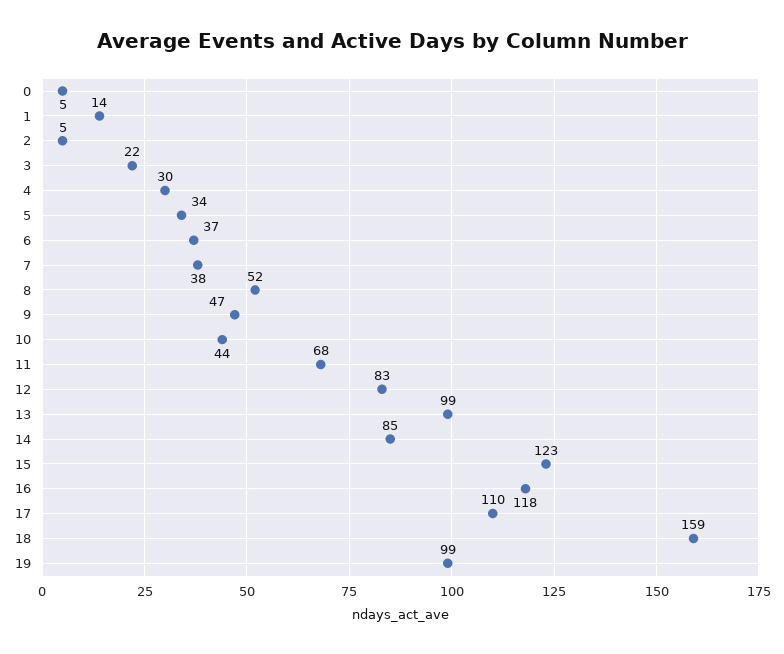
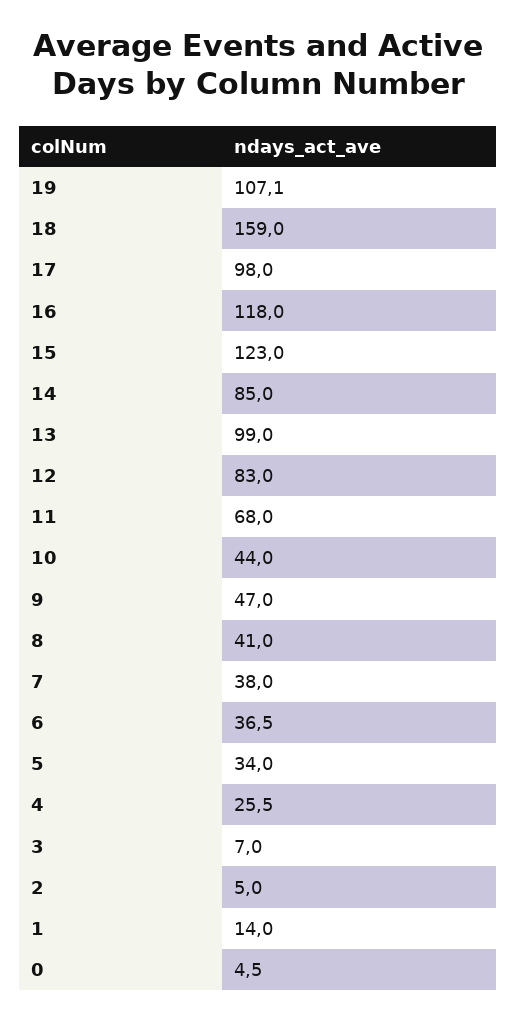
3: 22 -> 7
4: 30 -> 25.5
8: 52 -> 41
17: 110 -> 98
19: 99 -> 107.1

